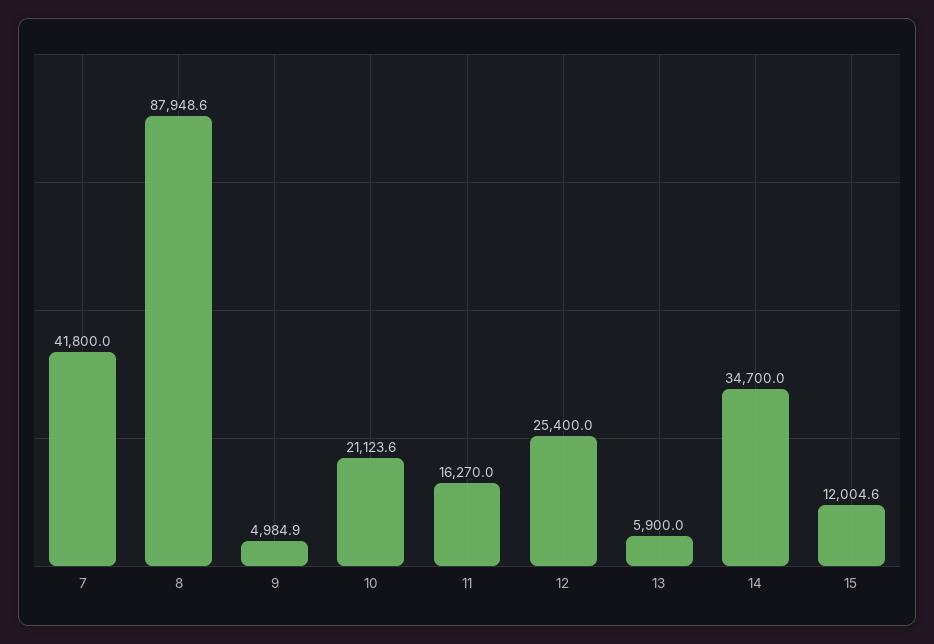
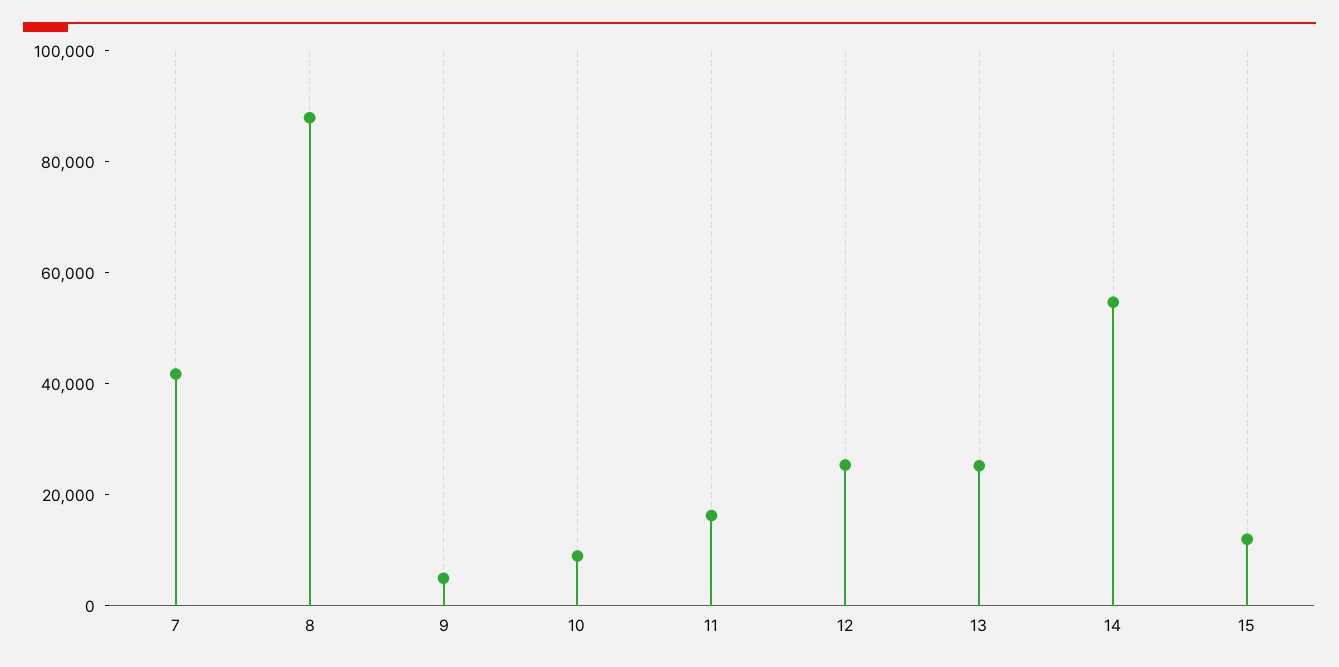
10: 21123.6 -> 10000
13: 5900 -> 25000
14: 34700 -> 55000

